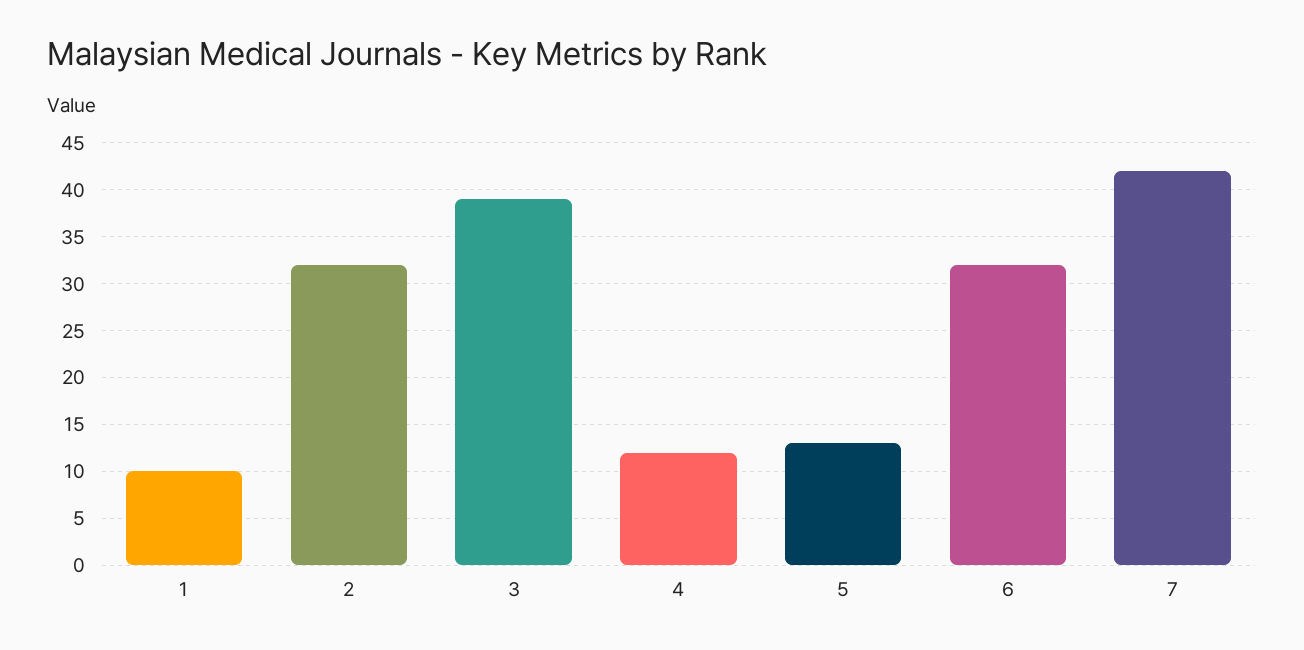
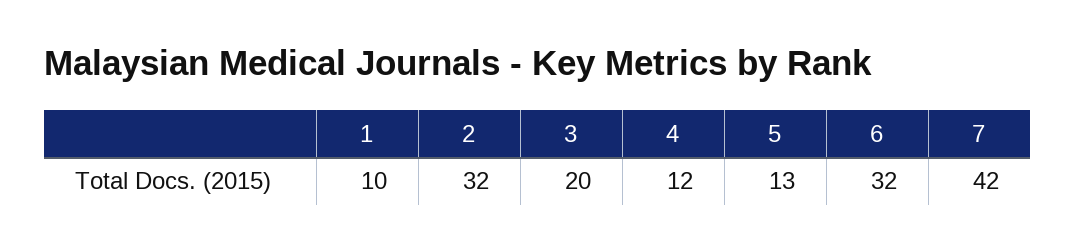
3: 39 -> 20

